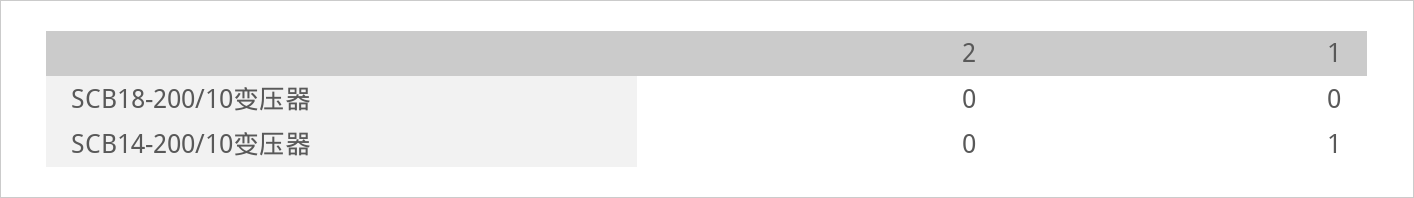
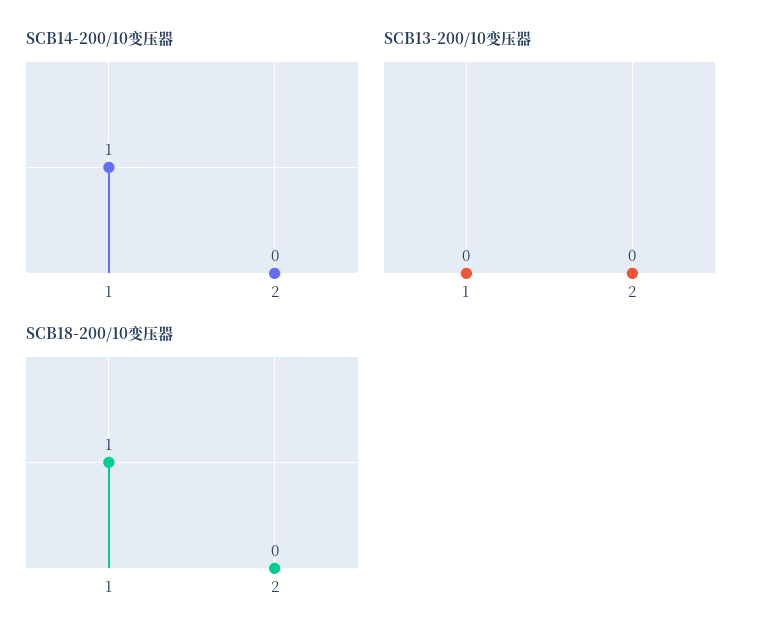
SCB18-200/10变压器, 1: 0 -> 1
SCB13-200/10变压器, 1: none -> 0
SCB13-200/10变压器, 2: none -> 0

